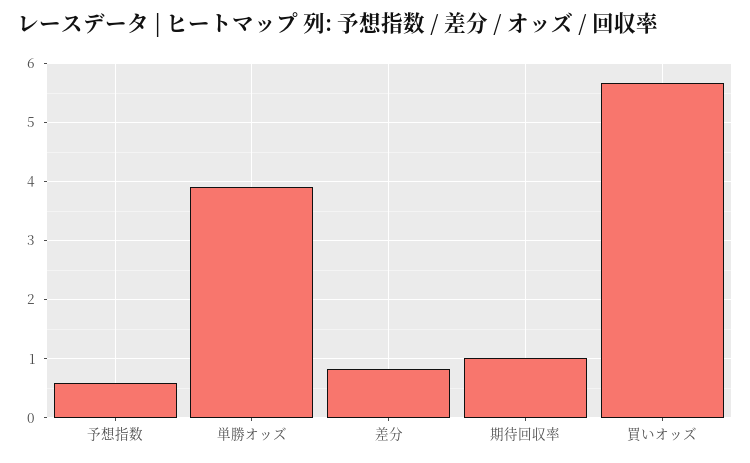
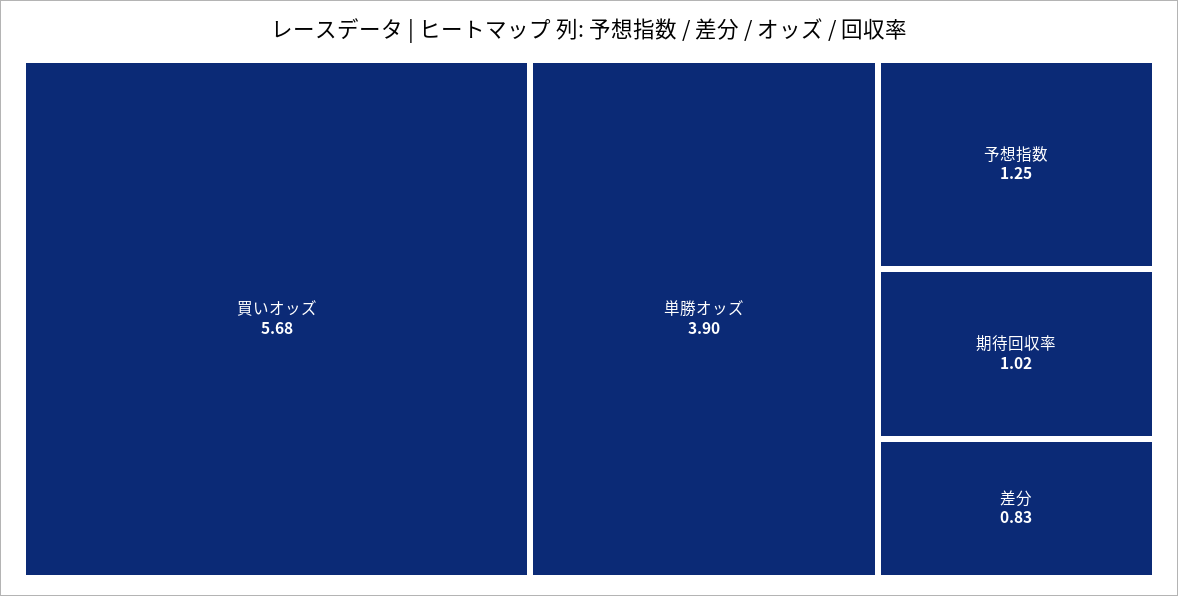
予想指数: 0.6 -> 1.25

